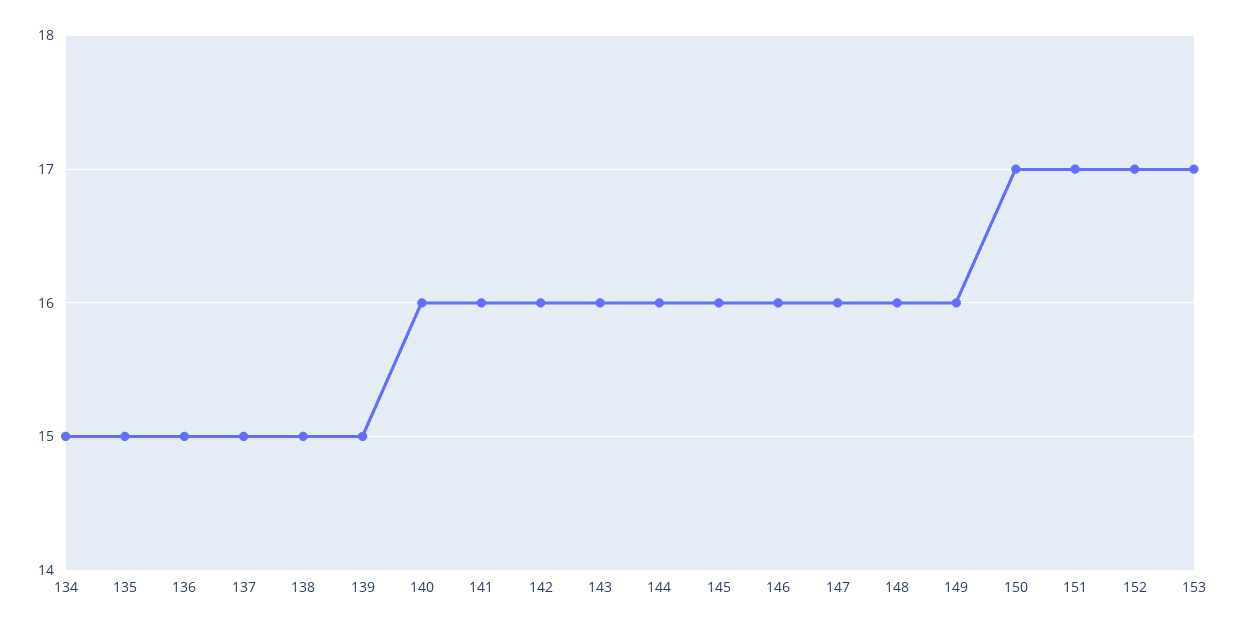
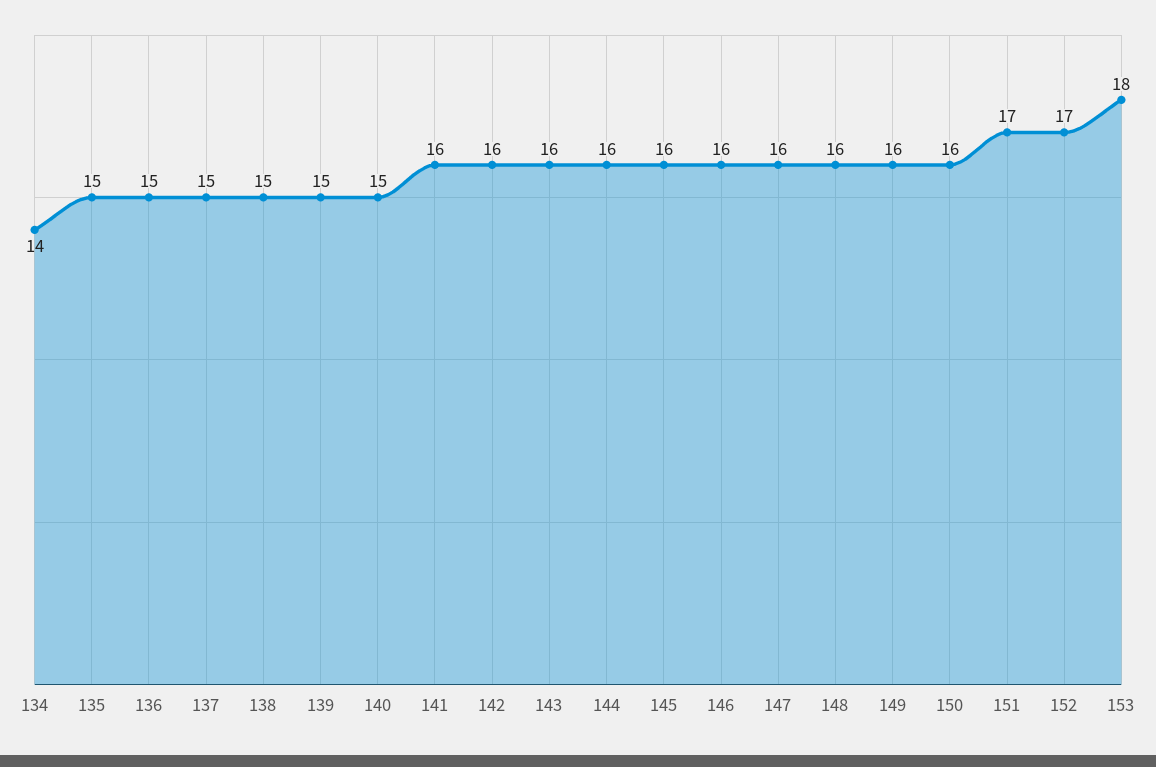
134: 15 -> 14
140: 16 -> 15
150: 17 -> 16
153: 17 -> 18

